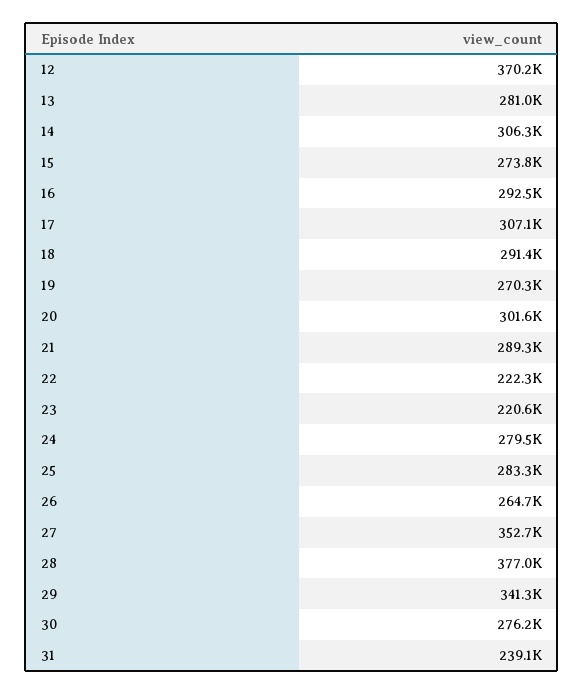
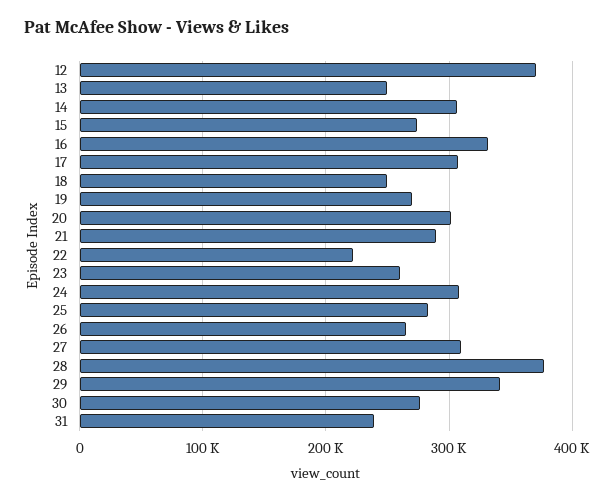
13: 281000 -> 250000
16: 292500 -> 330000
18: 291400 -> 250000
23: 220600 -> 260000
24: 279500 -> 310000
27: 352700 -> 310000

